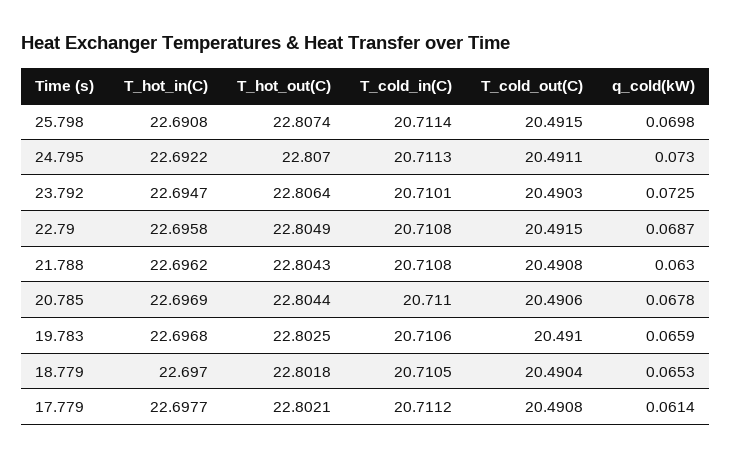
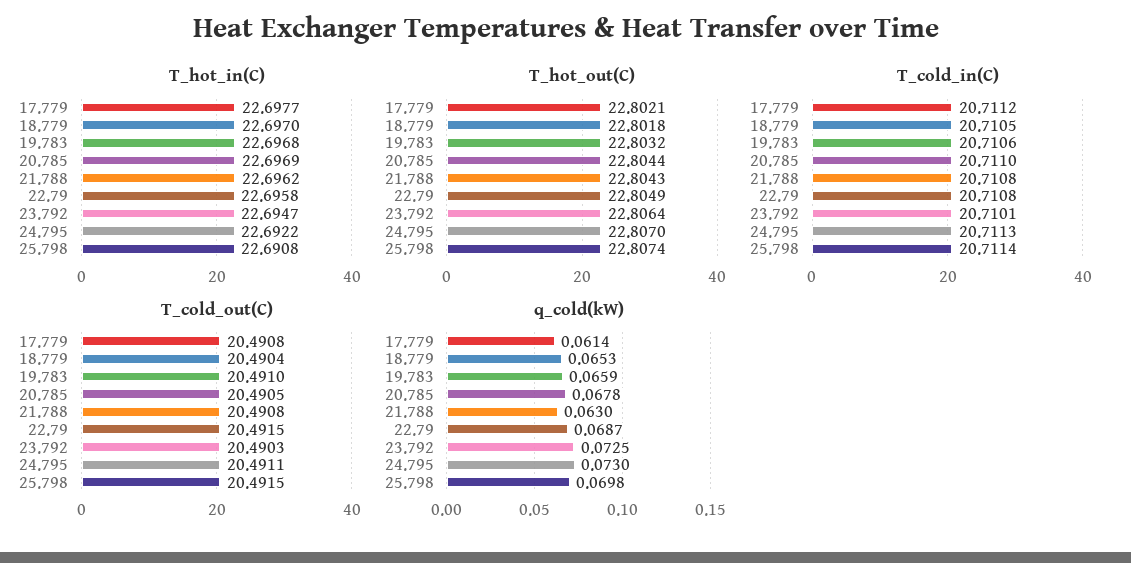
T_cold_out(C), 20.785: 20.4906 -> 20.4905
T_hot_out(C), 19.783: 22.8025 -> 22.8032

